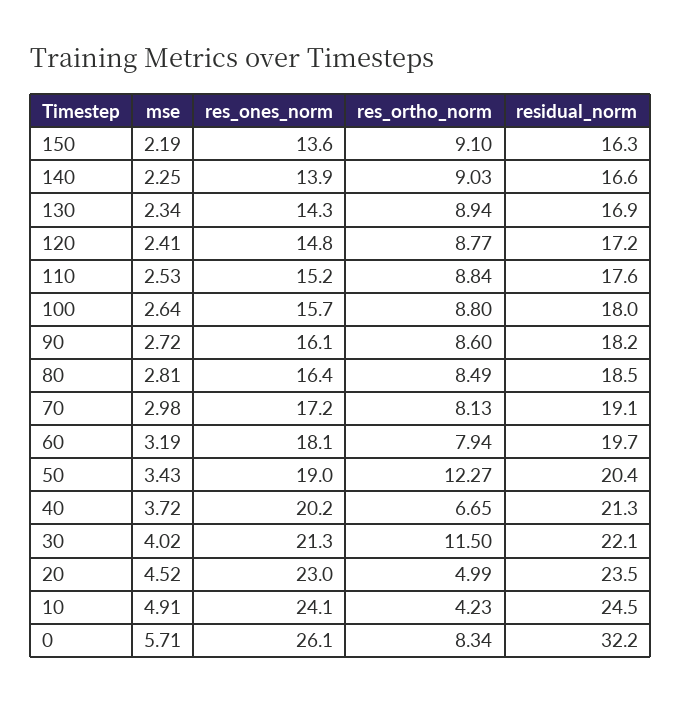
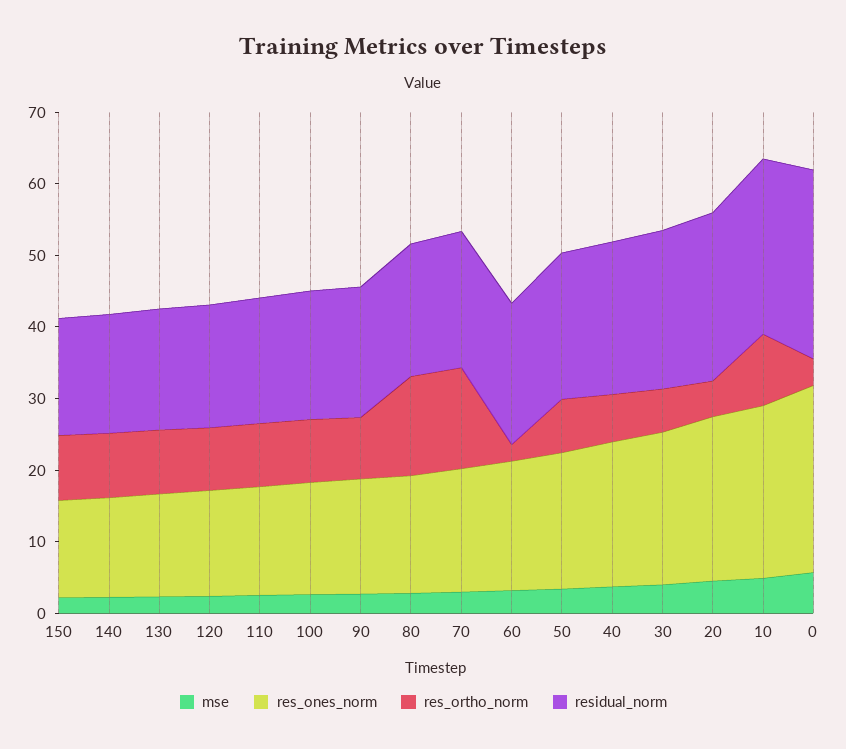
res_ortho_norm, 80: 8.49 -> 14
res_ortho_norm, 70: 8.13 -> 14
res_ortho_norm, 60: 7.94 -> 2
res_ortho_norm, 50: 12.27 -> 8
res_ortho_norm, 30: 11.5 -> 6
res_ortho_norm, 10: 4.23 -> 10
res_ortho_norm, 0: 8.34 -> 4
residual_norm, 0: 32.2 -> 26

